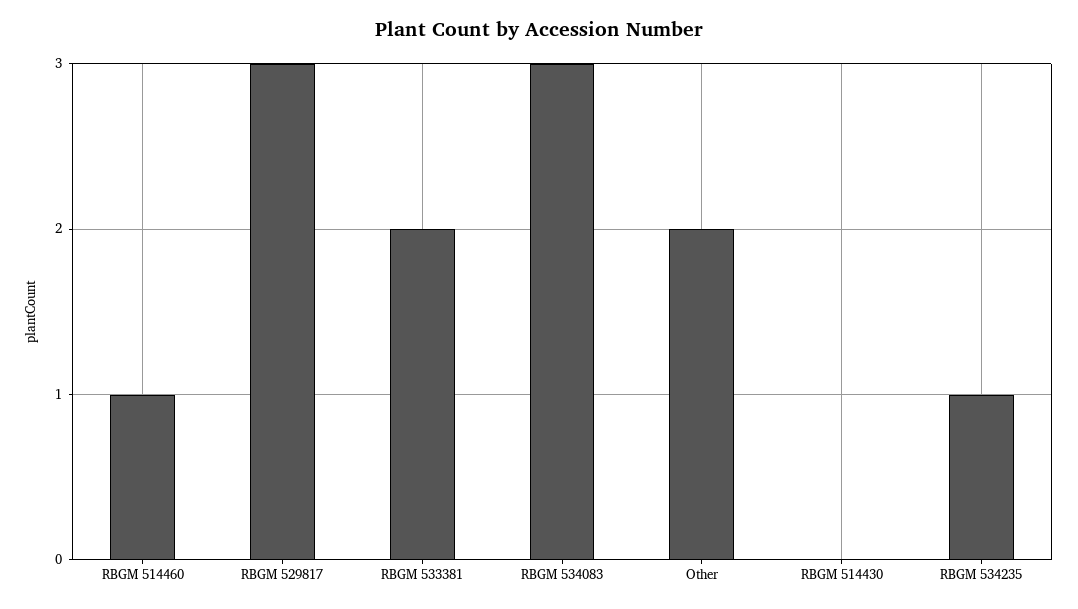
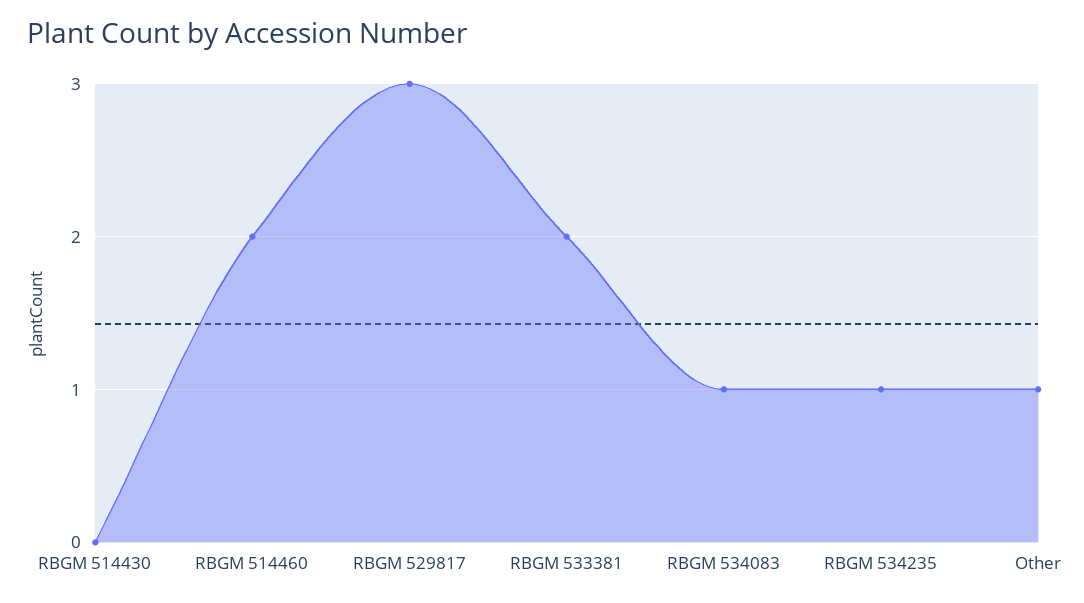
RBGM 514460: 1 -> 2
RBGM 534083: 3 -> 1
Other: 2 -> 1

